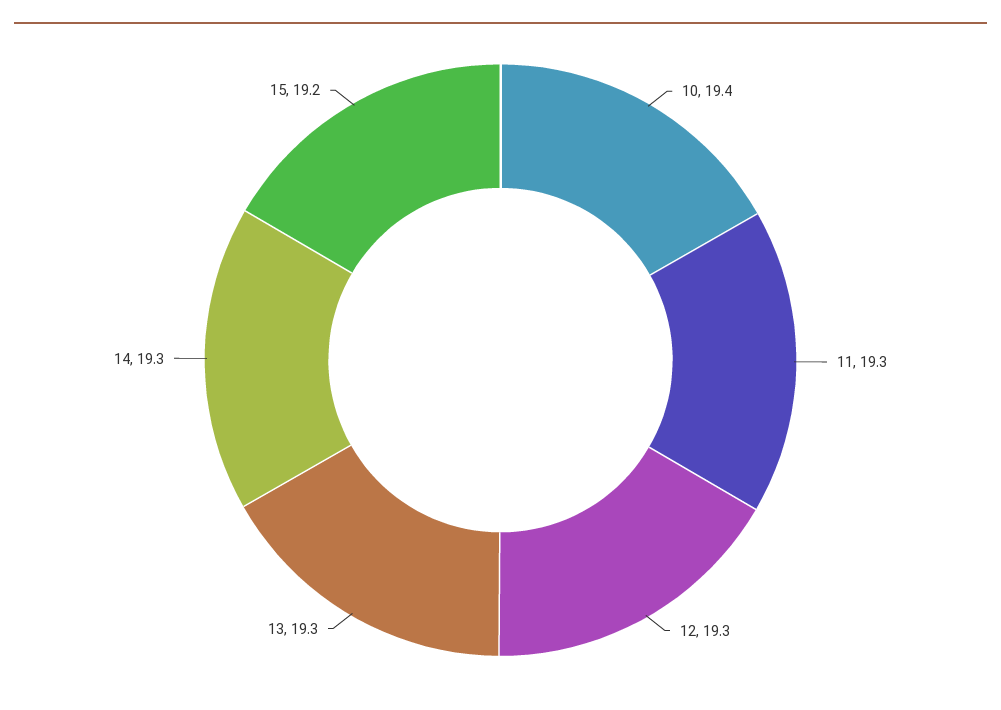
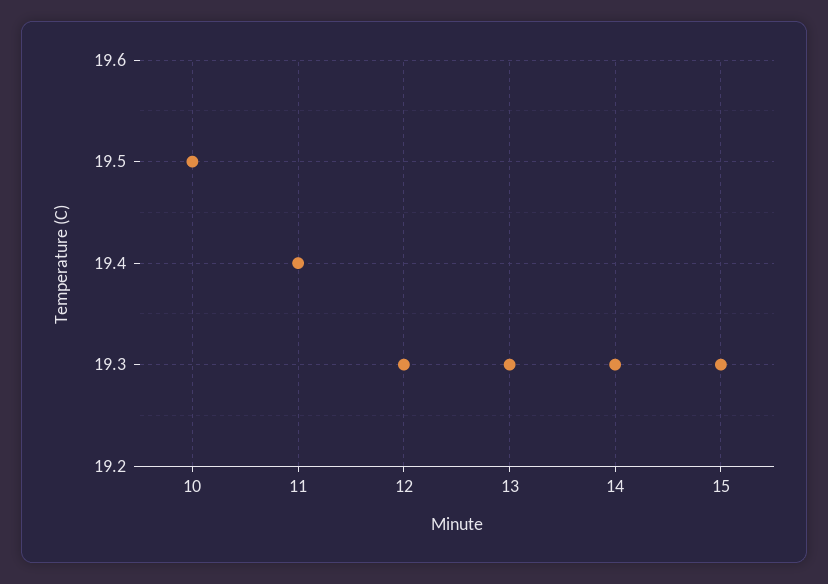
10: 19.4 -> 19.5
11: 19.3 -> 19.4
15: 19.2 -> 19.3

